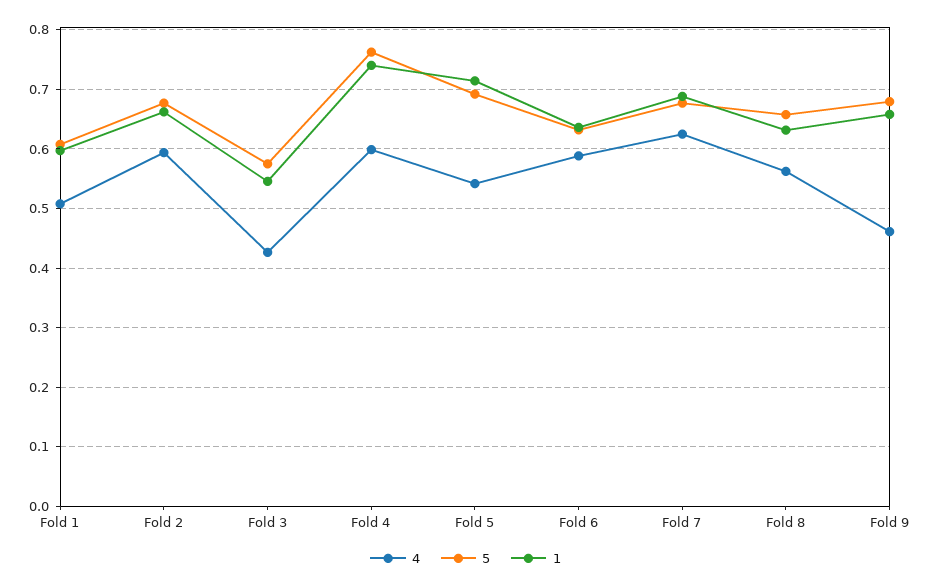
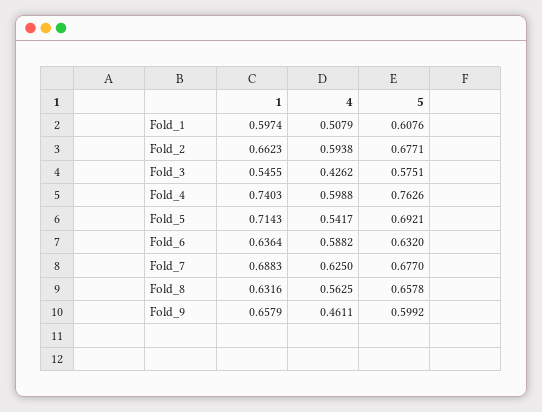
5, Fold 9: 0.68 -> 0.5992

